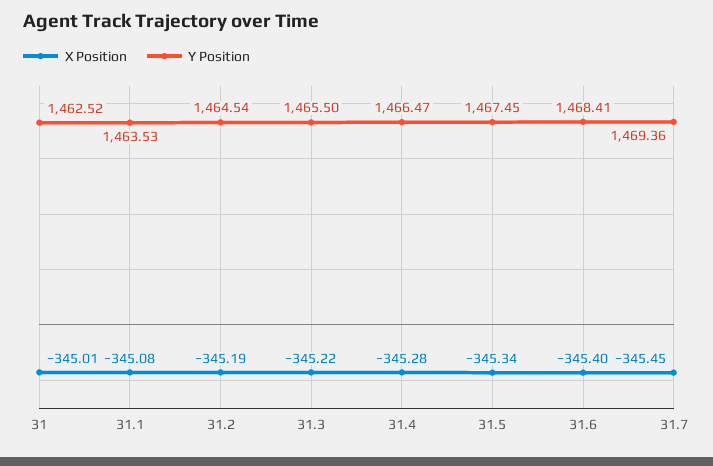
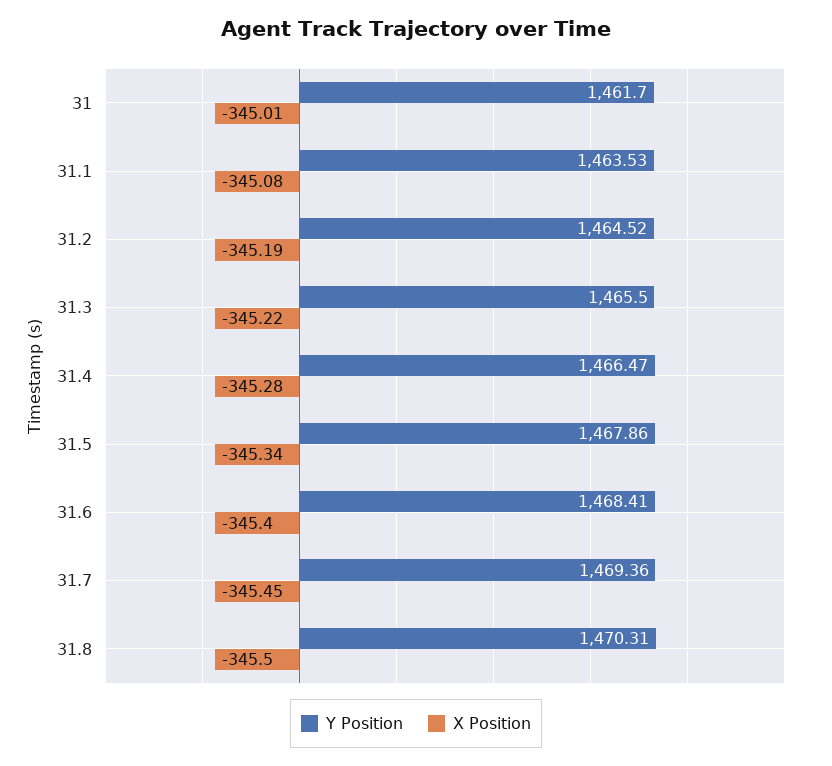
Y Position, 31: 1462.52 -> 1461.7
Y Position, 31.2: 1464.54 -> 1464.52
Y Position, 31.5: 1467.45 -> 1467.86
Y Position, 31.8: none -> 1470.31
X Position, 31.8: none -> -345.5

